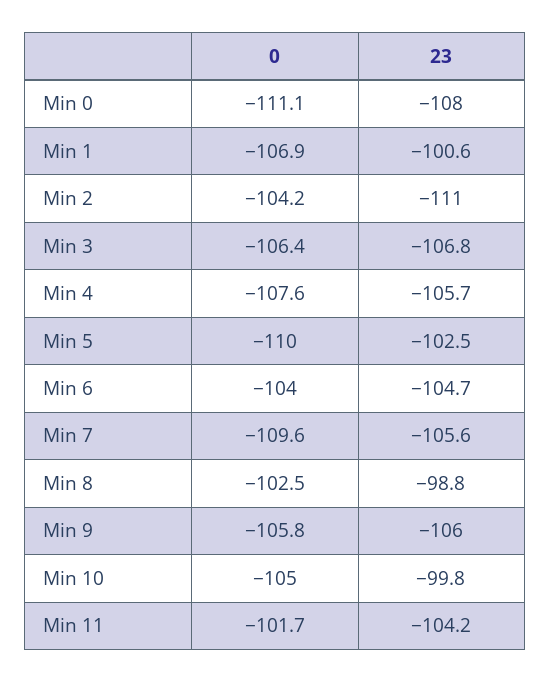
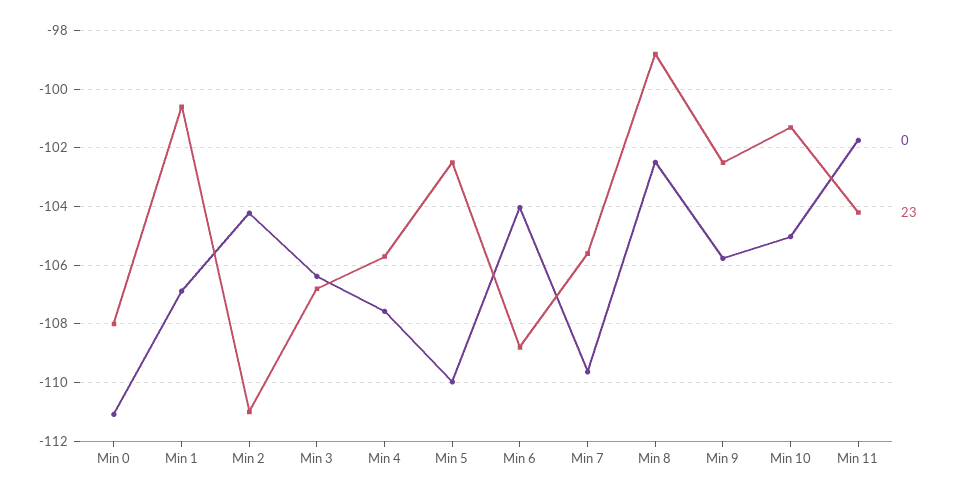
23, Min 6: -104.7 -> -108.75
23, Min 9: -106 -> -102.5
23, Min 10: -99.8 -> -101.25

